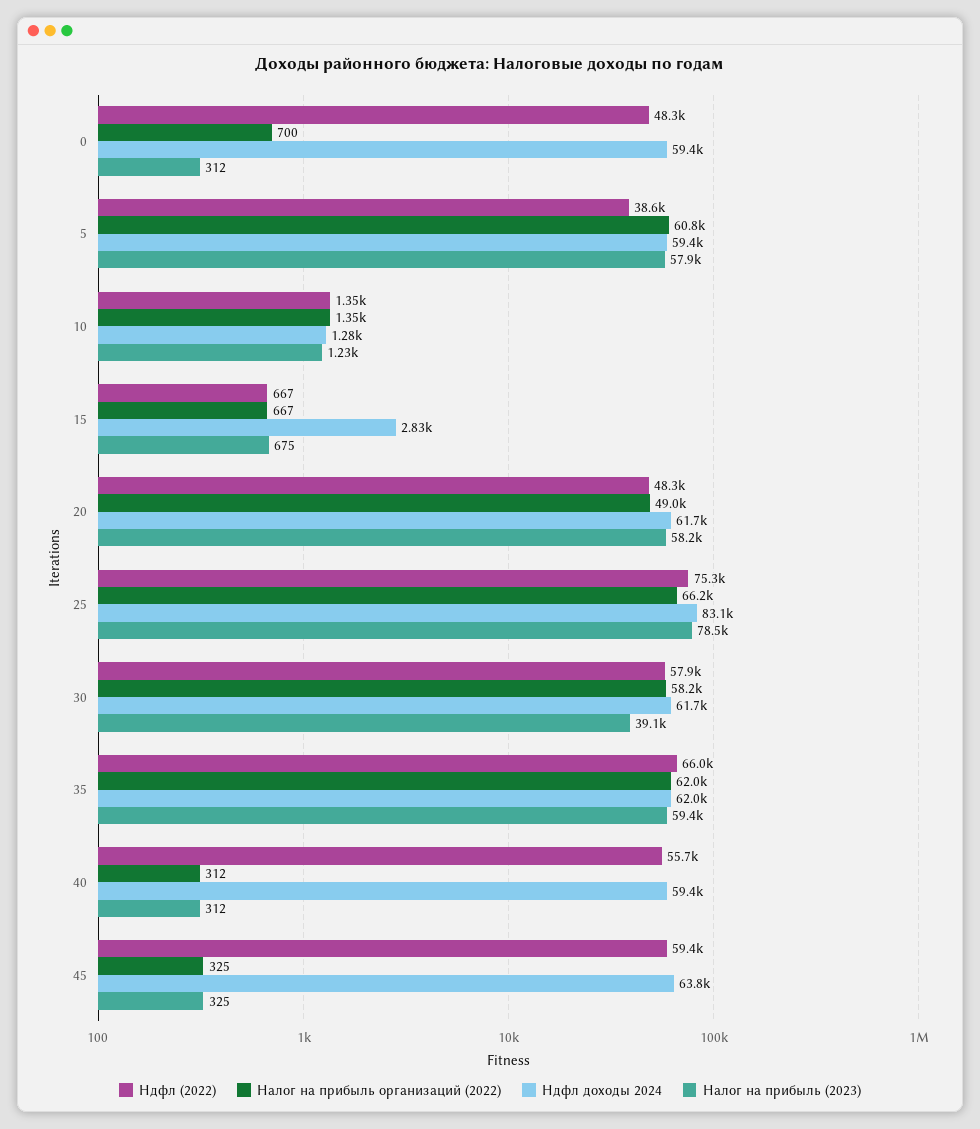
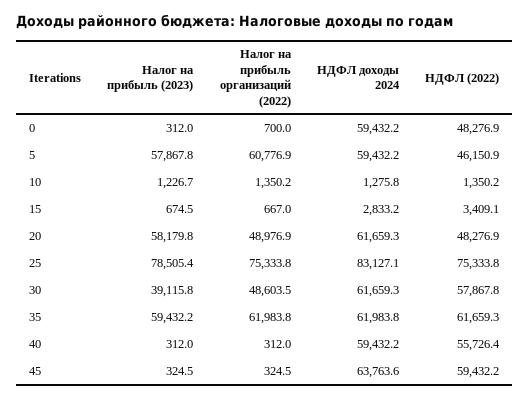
Ндфл (2022), 5: 38600 -> 46150.9
Ндфл (2022), 15: 667 -> 3409.1
Налог на прибыль организаций (2022), 25: 66200 -> 75333.8
Налог на прибыль организаций (2022), 30: 58200 -> 48603.5
Ндфл (2022), 35: 66000 -> 61659.3

